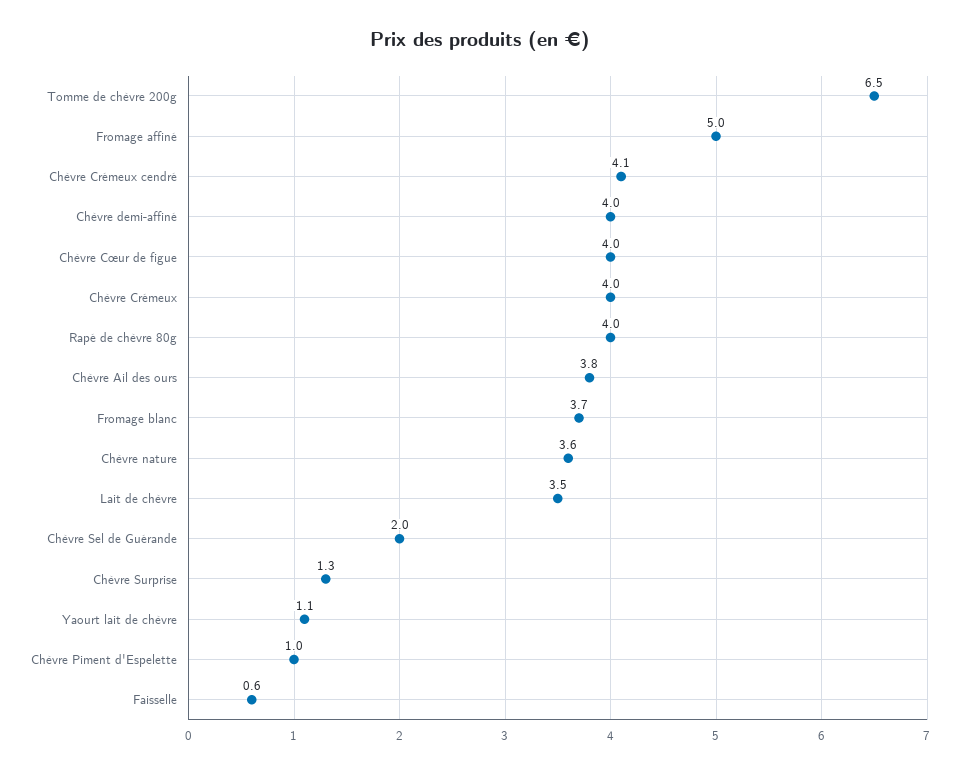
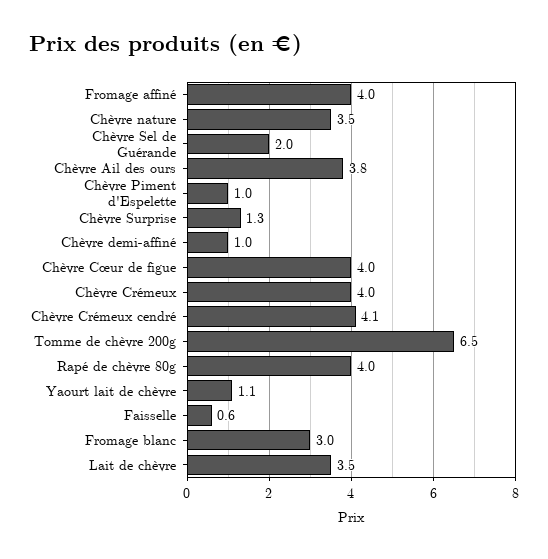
Fromage affiné: 5 -> 4
Chèvre demi-affiné: 4 -> 1
Fromage blanc: 3.7 -> 3
Chèvre nature: 3.6 -> 3.5

